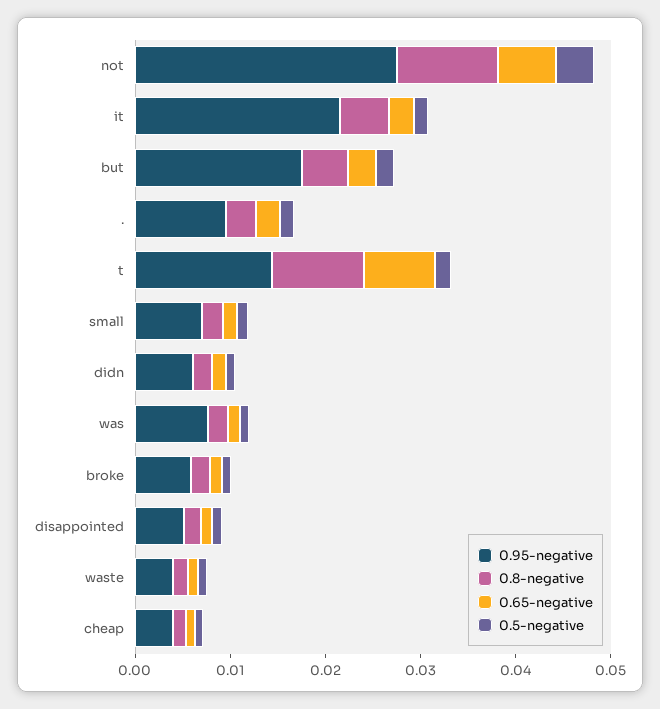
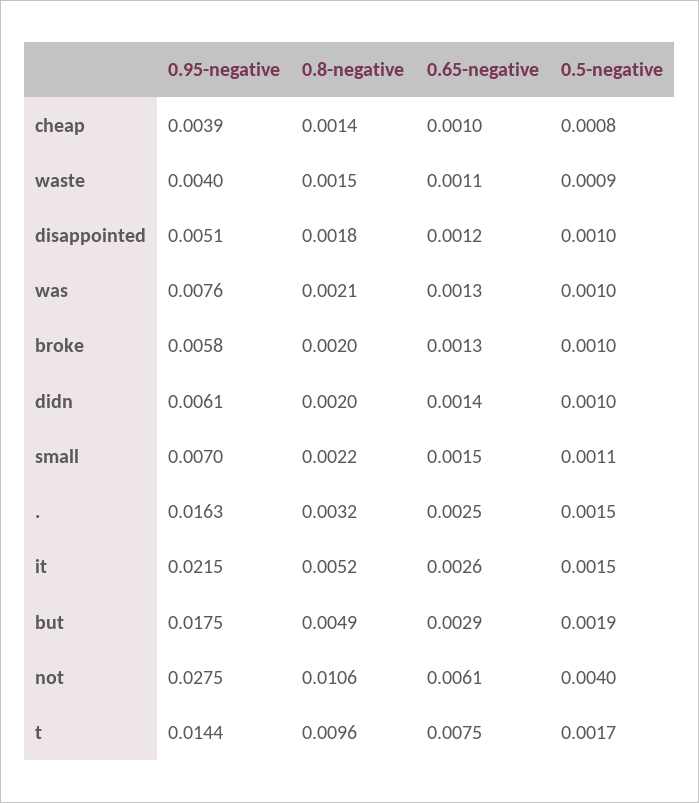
0.95-negative, .: 0.01 -> 0.0163

